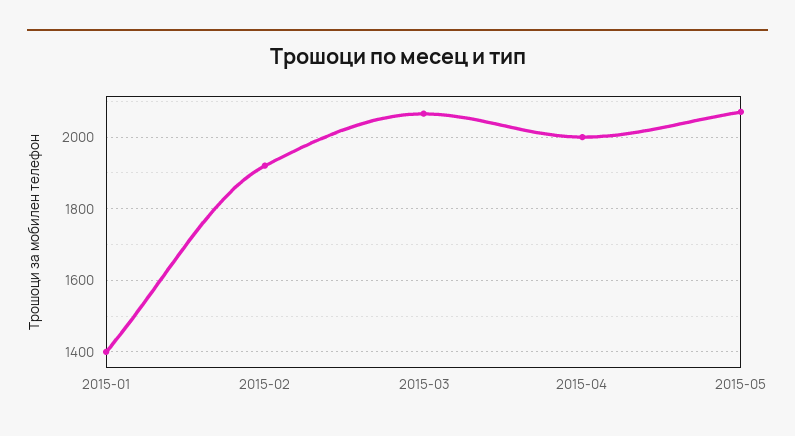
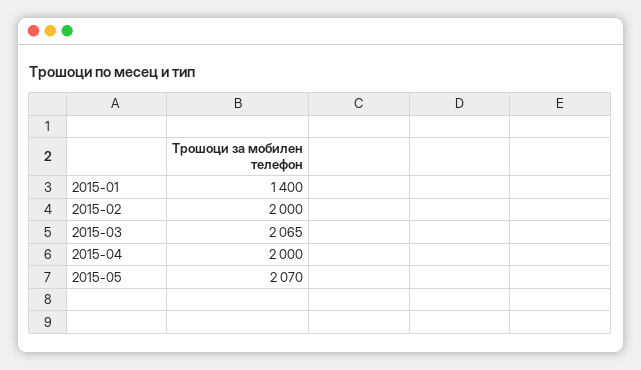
2015-02: 1920 -> 2000

